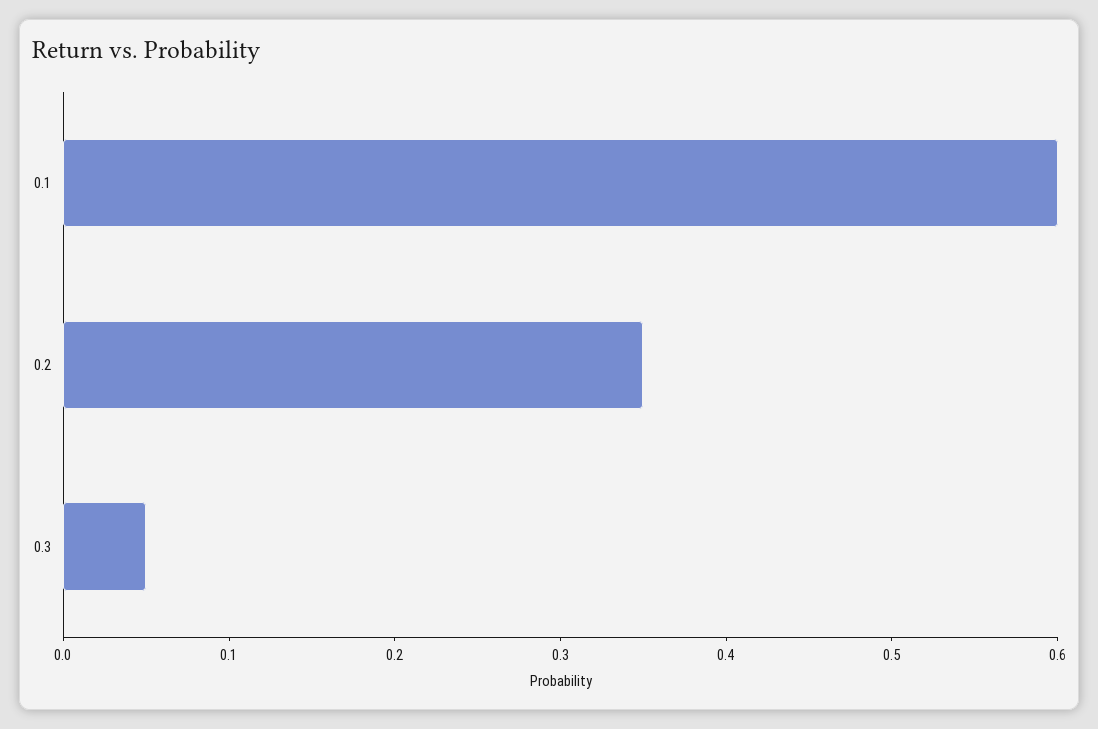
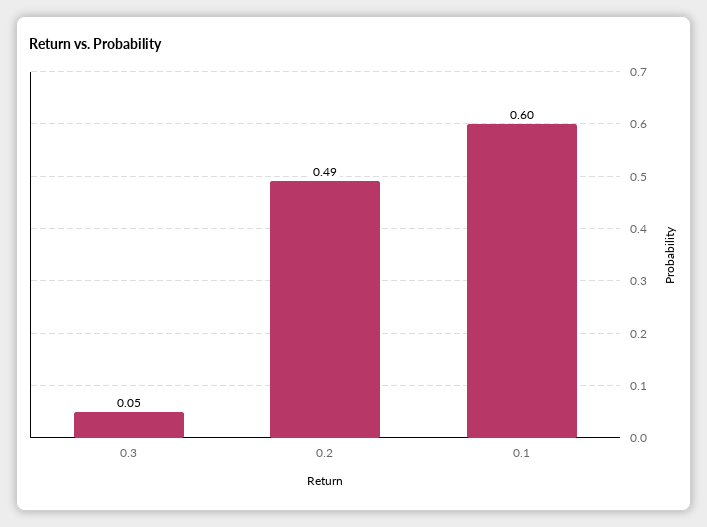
0.2: 0.35 -> 0.49

